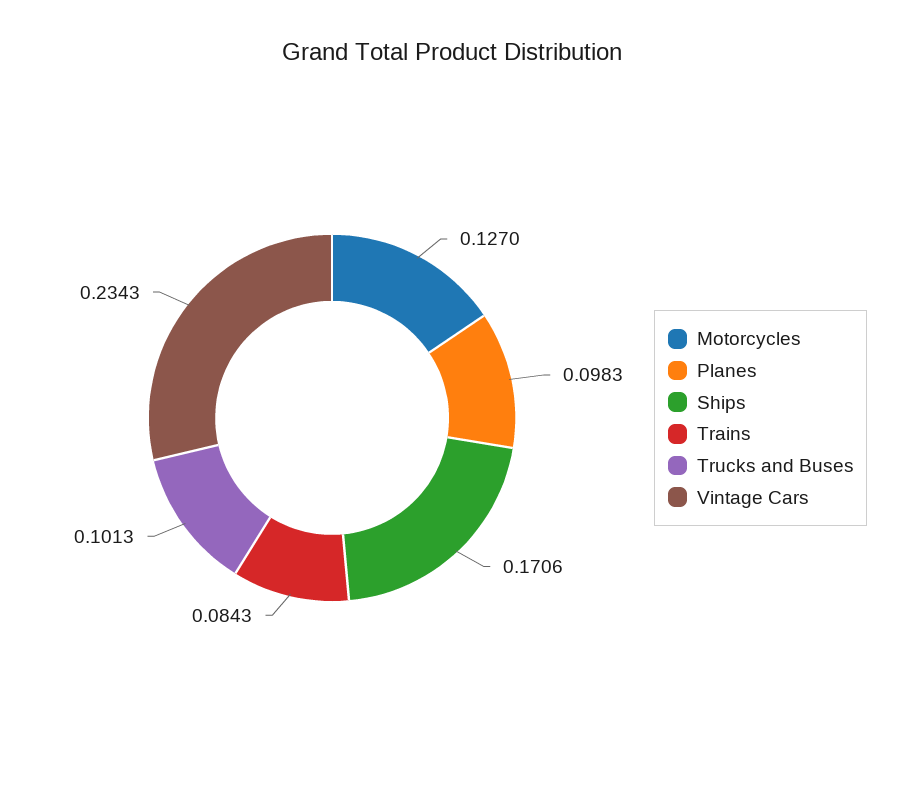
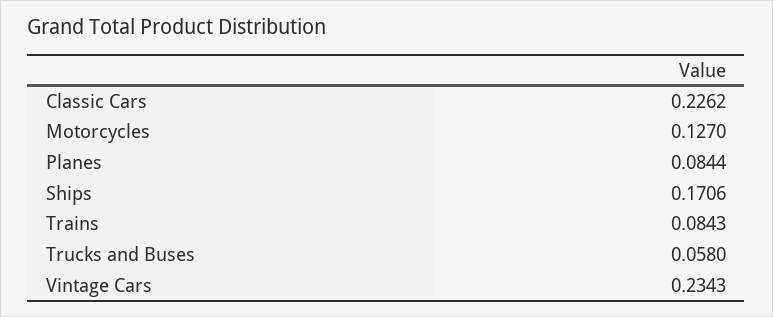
Planes: 0.0983 -> 0.0844
Trucks and Buses: 0.1013 -> 0.058
Classic Cars: none -> 0.2262

